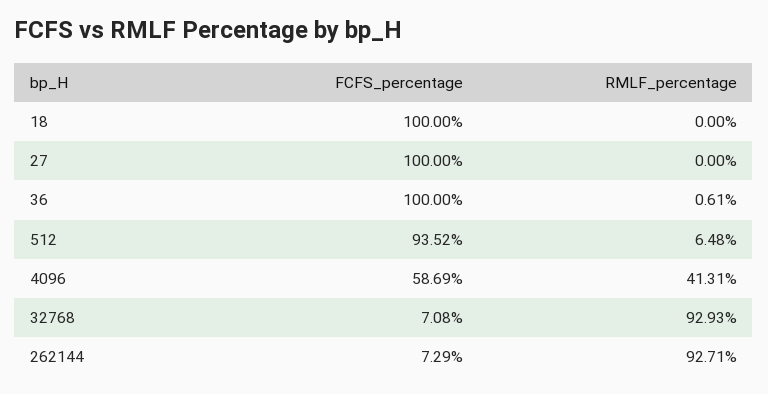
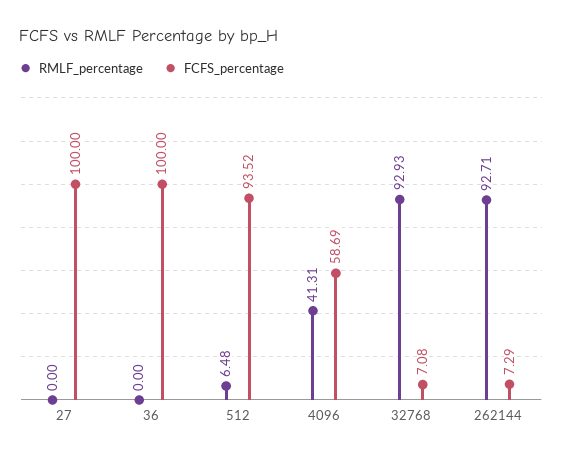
FCFS_percentage, 18: 100 -> none
RMLF_percentage, 18: 0 -> none
RMLF_percentage, 36: 0.61 -> 0

